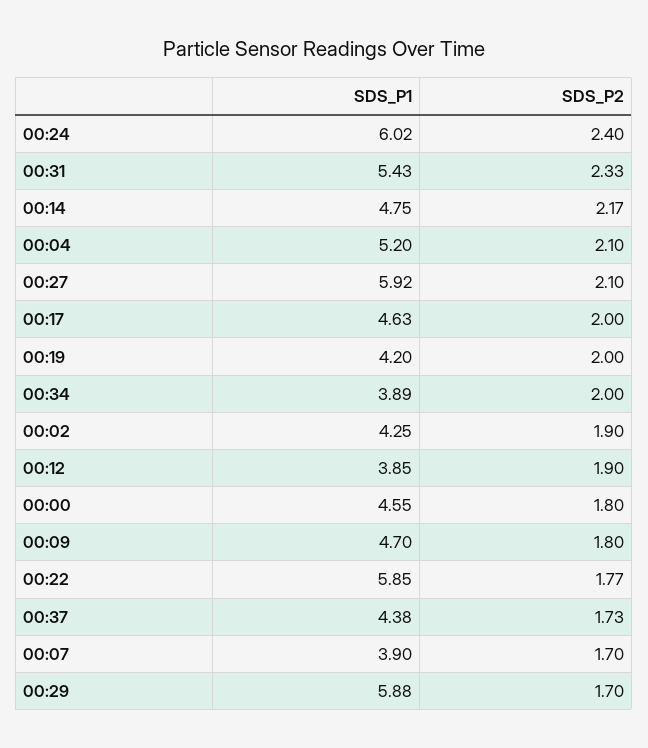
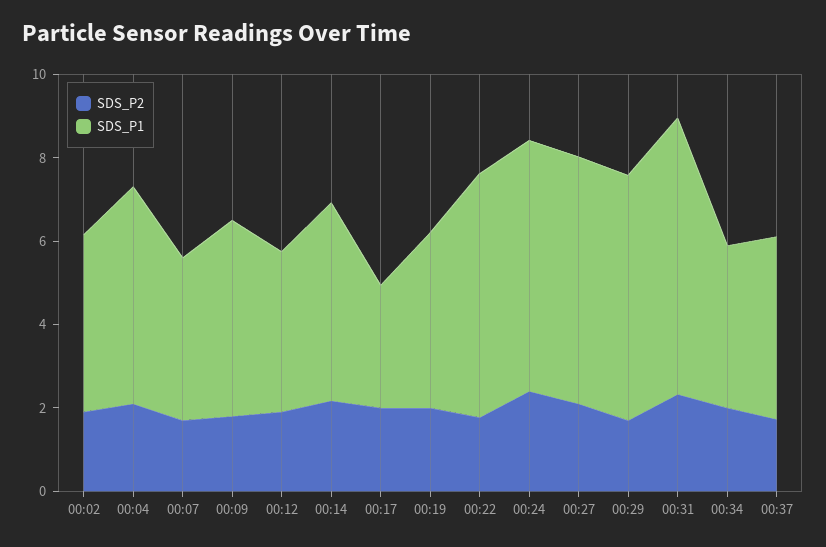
SDS_P1, 00:31: 5.43 -> 6.5
SDS_P1, 00:17: 4.63 -> 3
SDS_P1, 00:00: 4.55 -> none
SDS_P2, 00:00: 1.8 -> none

